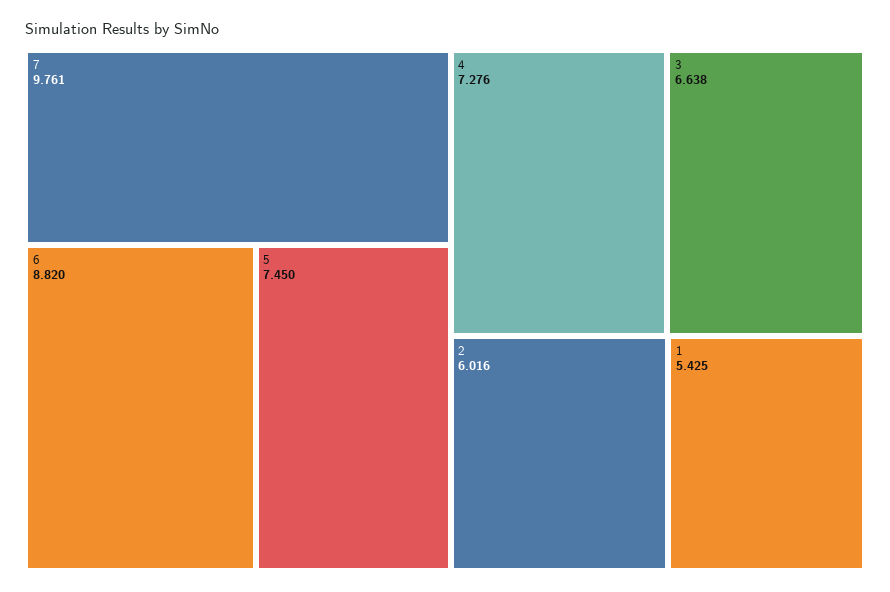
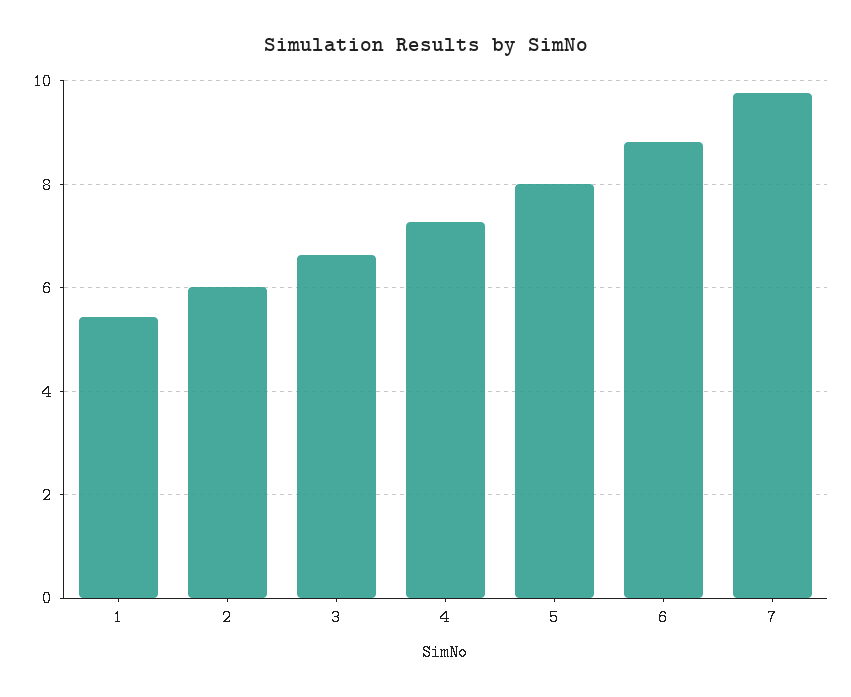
5: 7.45 -> 8

